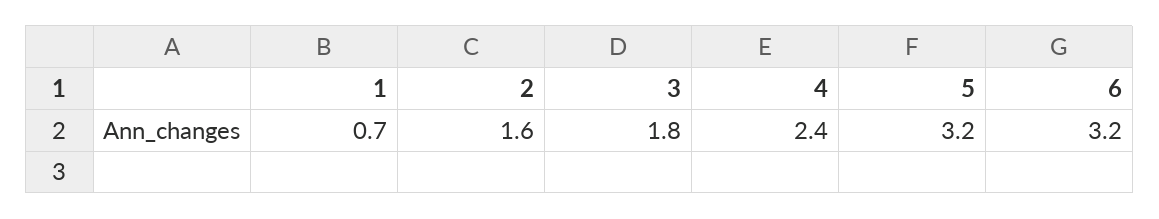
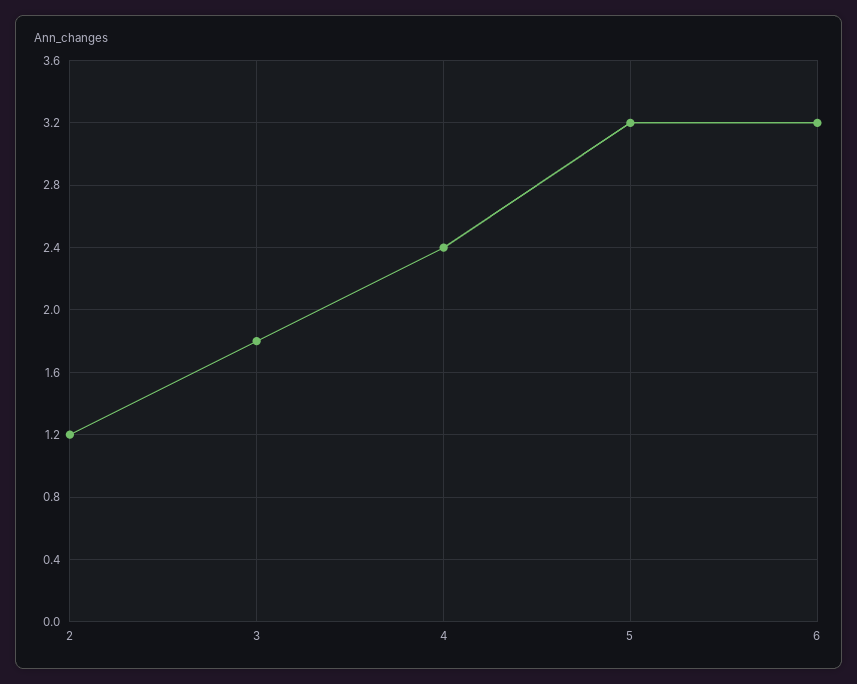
1: 0.7 -> none
2: 1.6 -> 1.2

